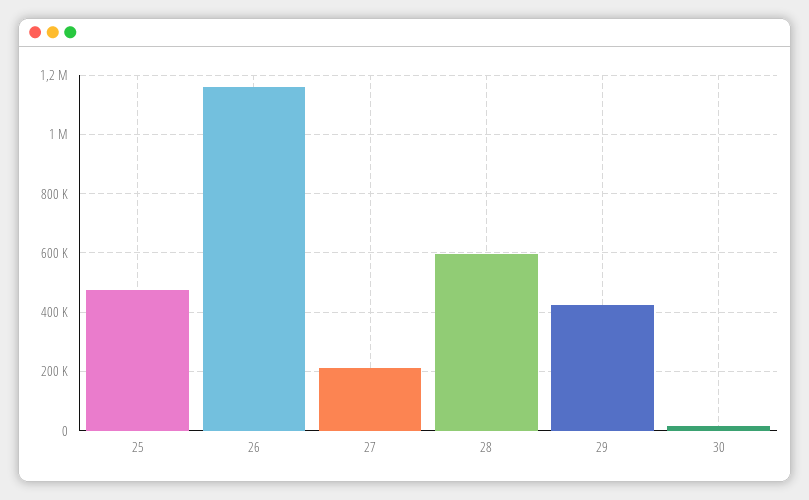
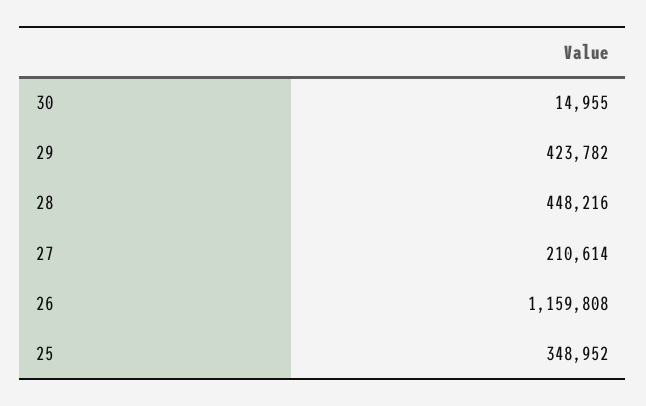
25: 475000 -> 348952
28: 600000 -> 448216

